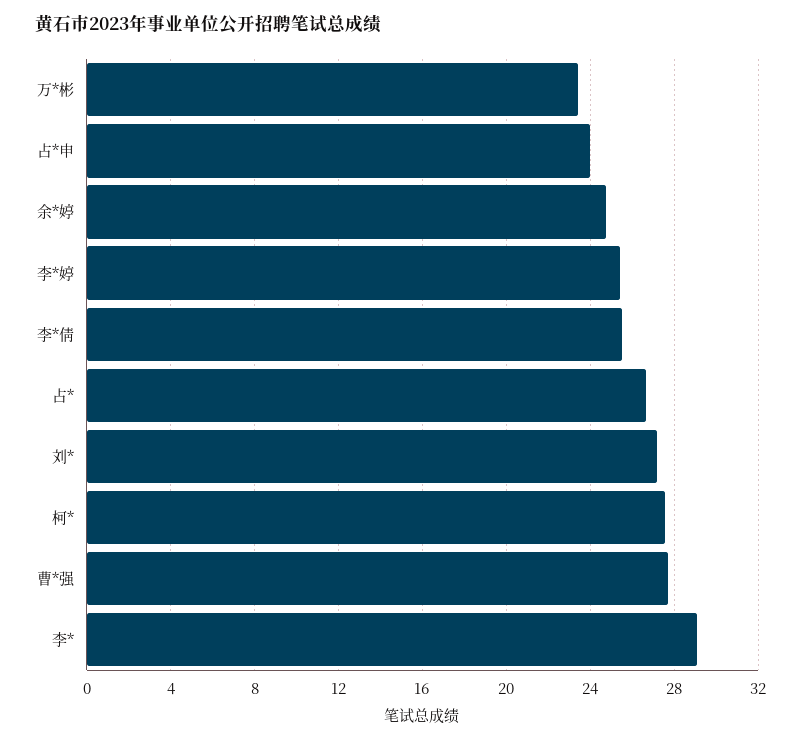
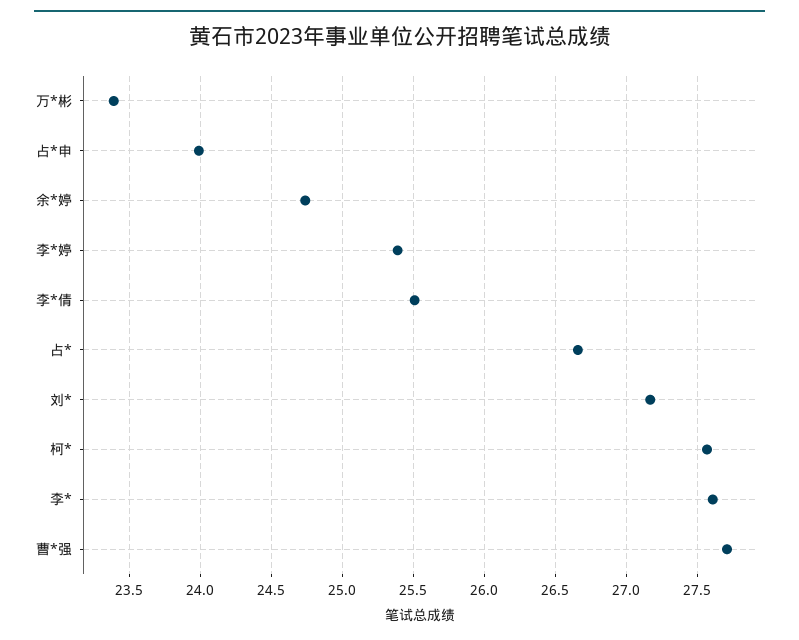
李*: 29 -> 27.6

